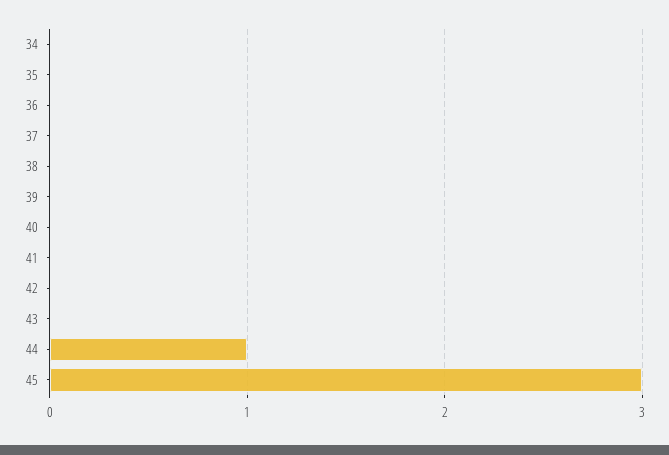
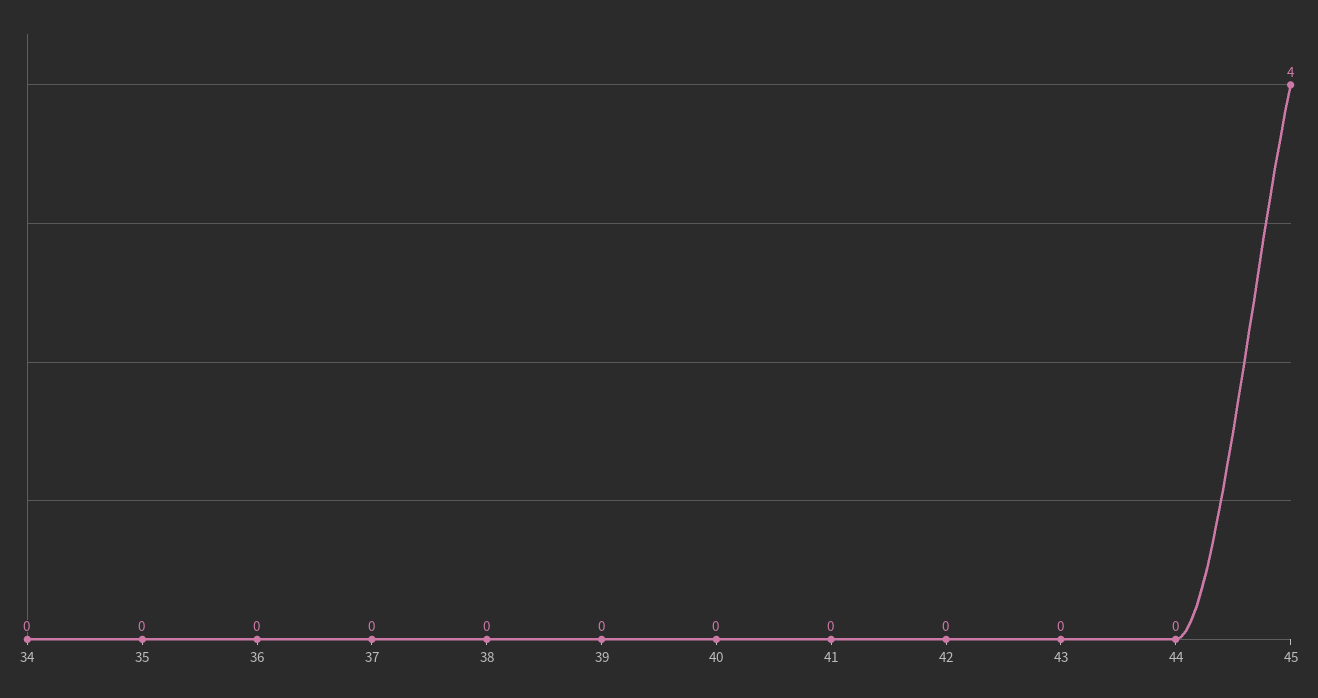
44: 1 -> 0
45: 3 -> 4

